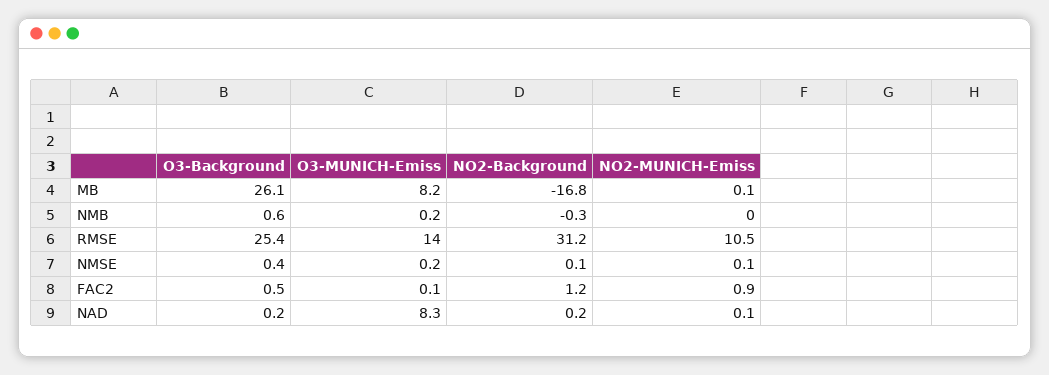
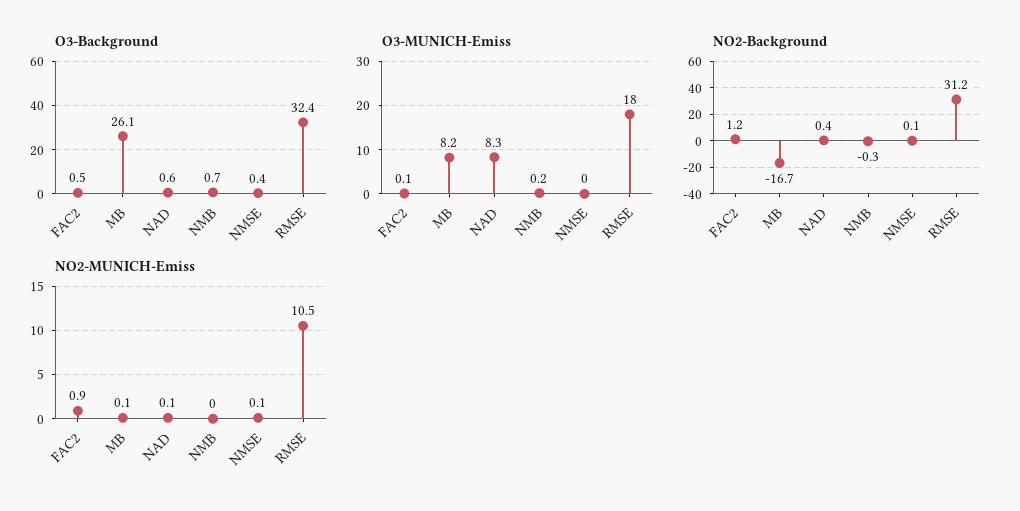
NO2-Background, MB: -16.8 -> -16.7
O3-Background, NMB: 0.6 -> 0.7
O3-Background, RMSE: 25.4 -> 32.4
O3-MUNICH-Emiss, RMSE: 14 -> 18
O3-MUNICH-Emiss, NMSE: 0.2 -> 0
O3-Background, NAD: 0.2 -> 0.6
NO2-Background, NAD: 0.2 -> 0.4

